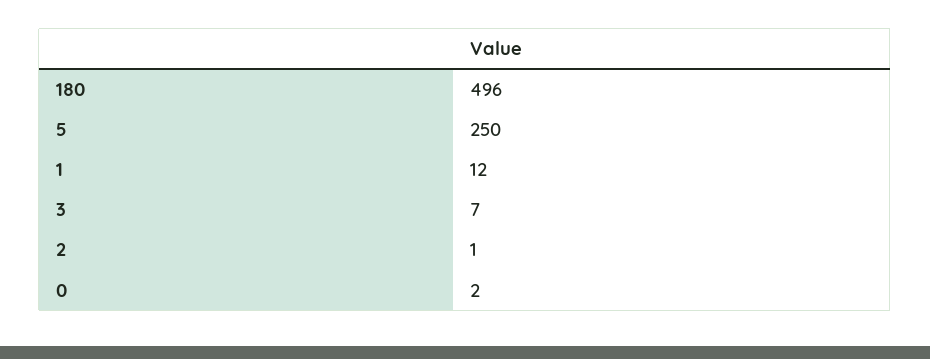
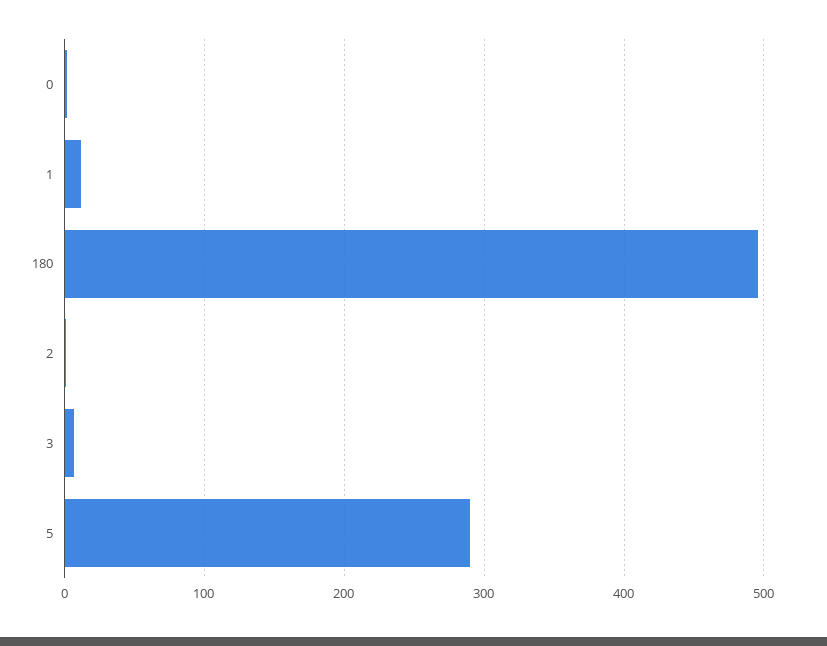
5: 250 -> 290

